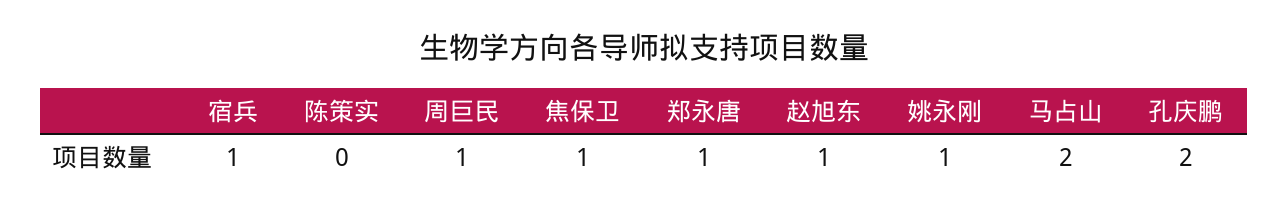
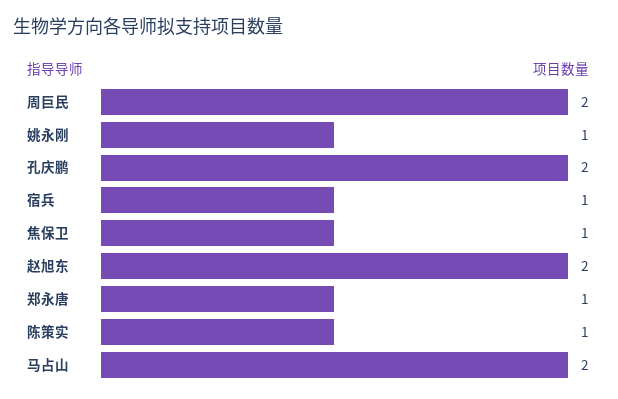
陈策实: 0 -> 1
周巨民: 1 -> 2
赵旭东: 1 -> 2

